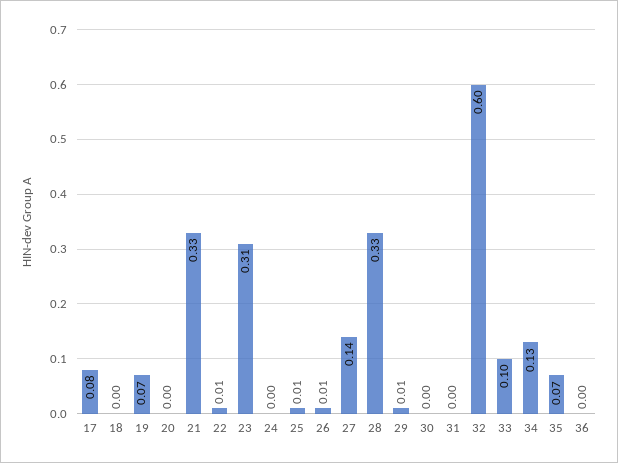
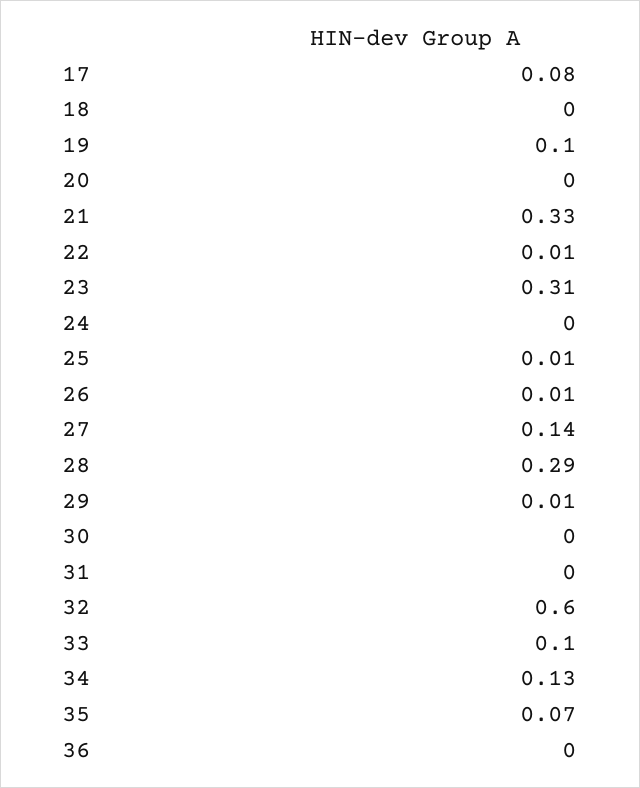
19: 0.07 -> 0.1
28: 0.33 -> 0.29

